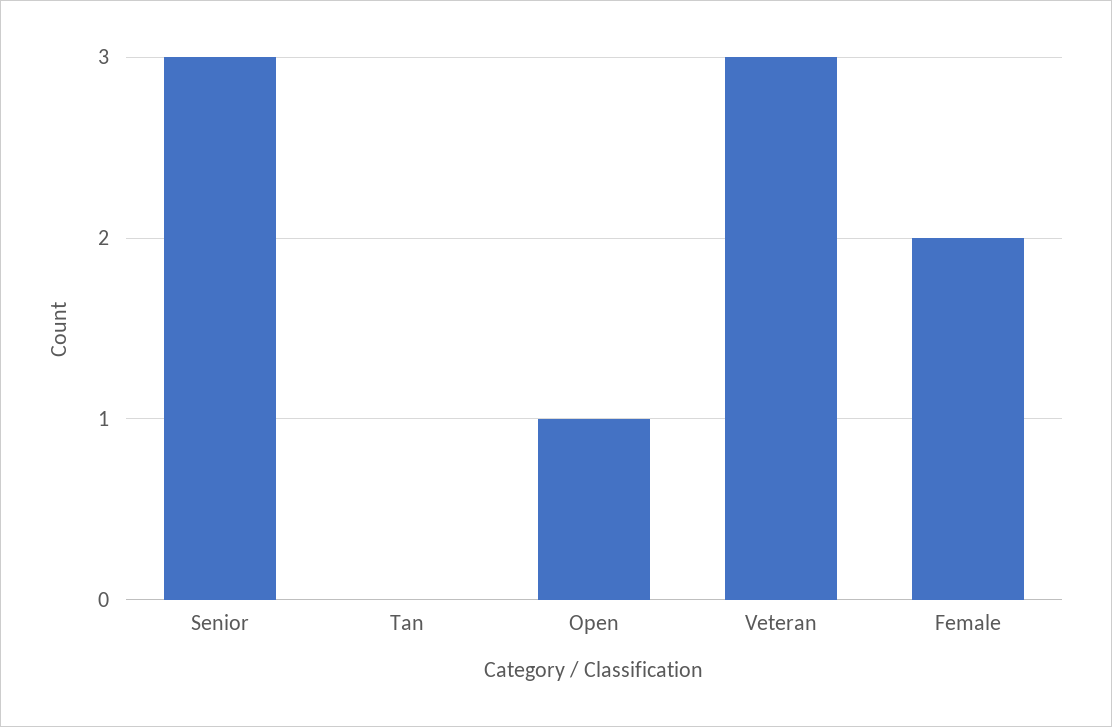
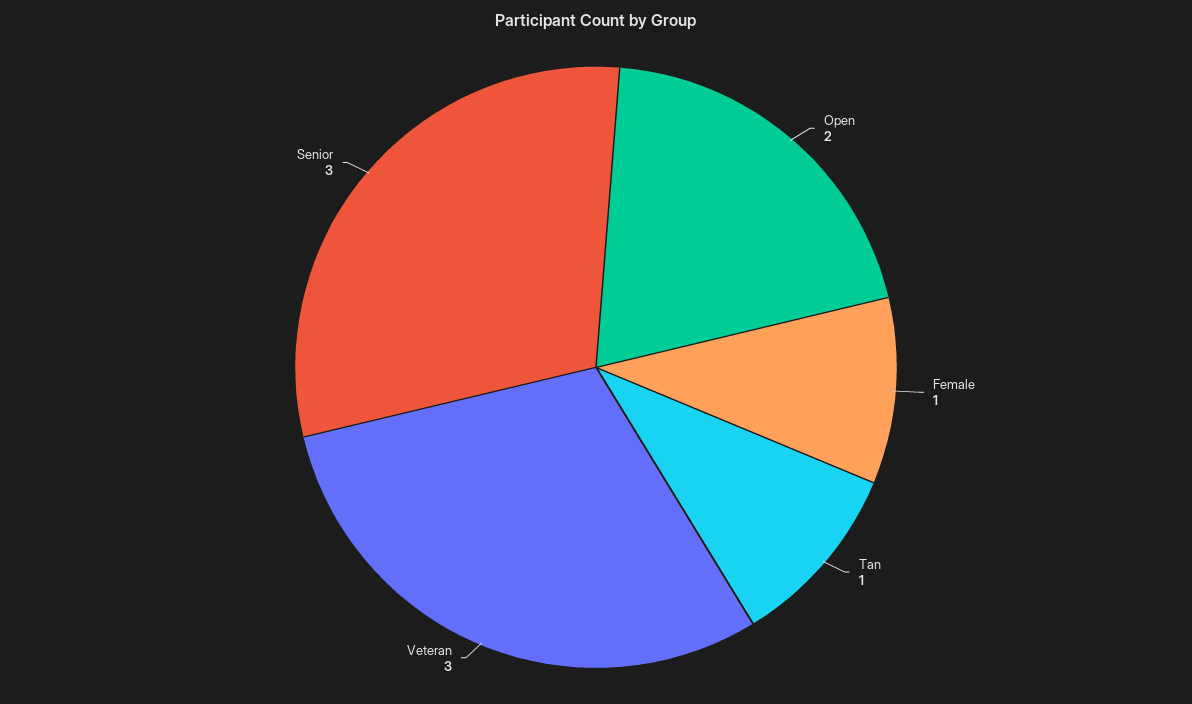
Tan: 0 -> 1
Open: 1 -> 2
Female: 2 -> 1

